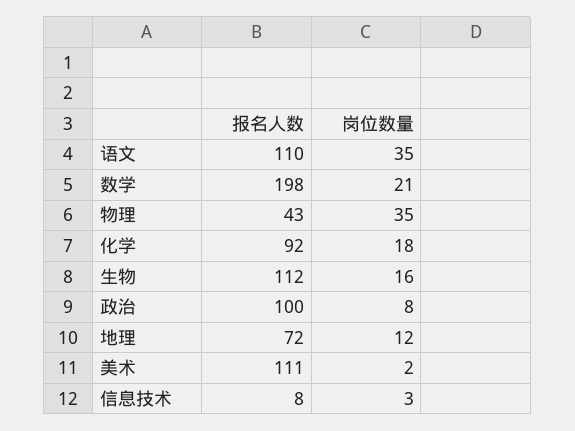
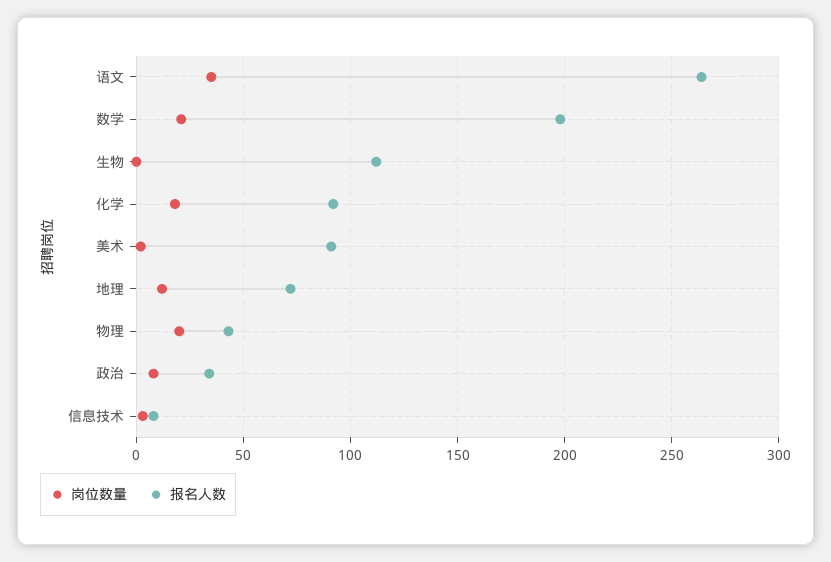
报名人数, 语文: 110 -> 265
岗位数量, 物理: 35 -> 20
岗位数量, 生物: 16 -> 0
报名人数, 政治: 100 -> 35
报名人数, 美术: 111 -> 90

